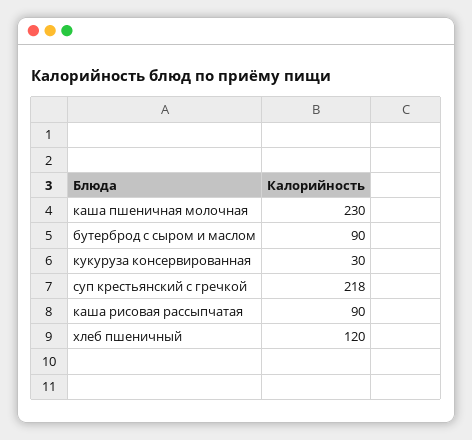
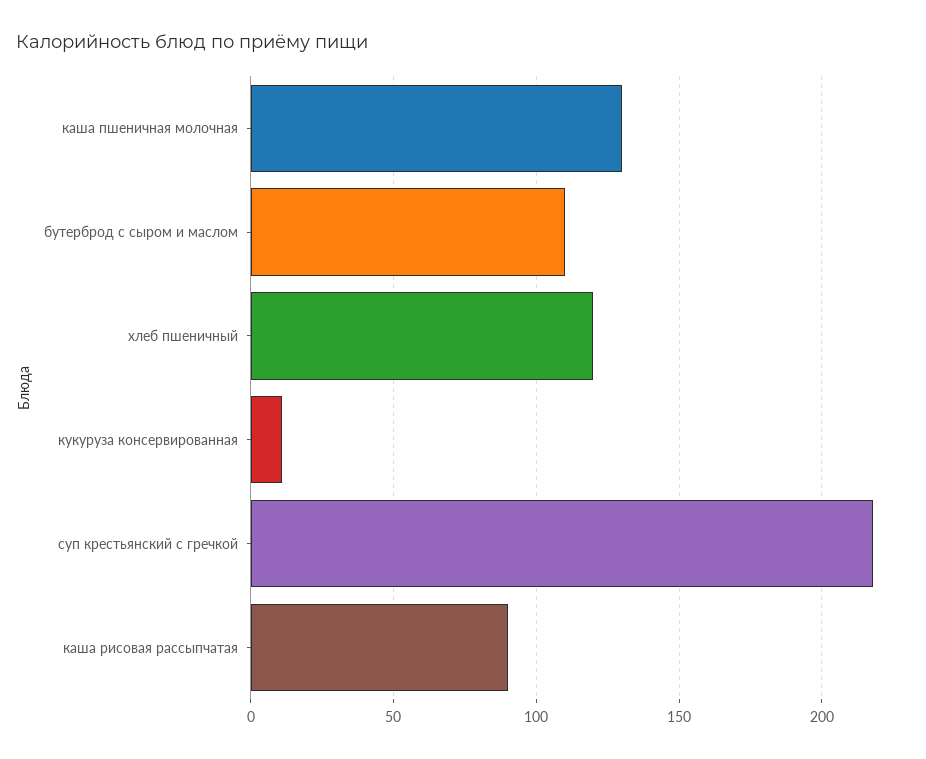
каша пшеничная молочная: 230 -> 130
бутерброд с сыром и маслом: 90 -> 110
кукуруза консервированная: 30 -> 10

